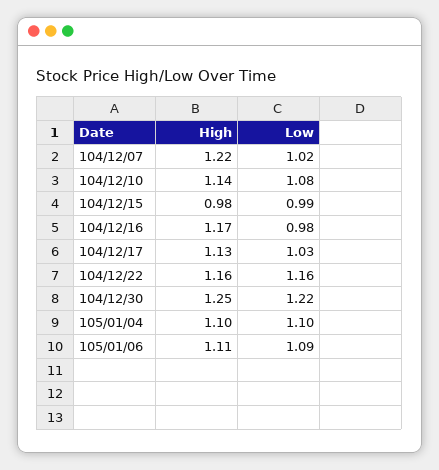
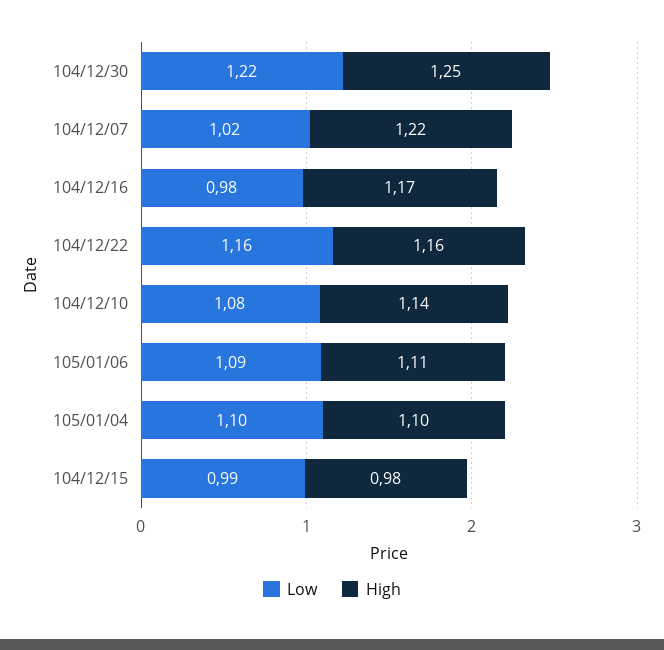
High, 104/12/17: 1.13 -> none
Low, 104/12/17: 1.03 -> none

